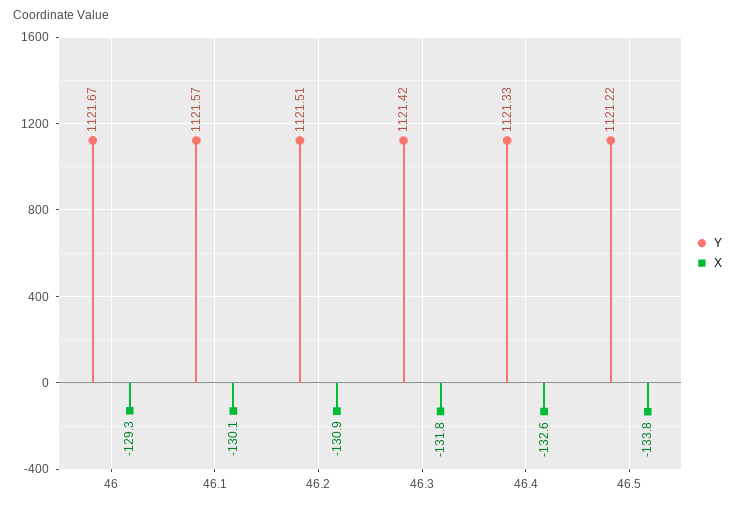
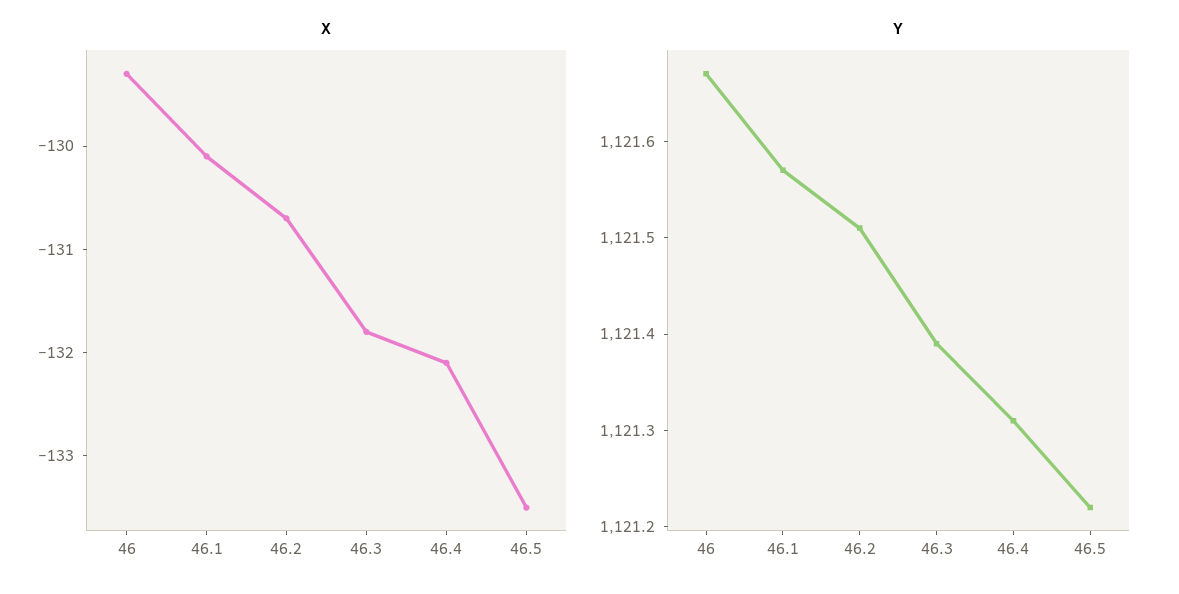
X, 46.2: -130.9 -> -130.7
Y, 46.3: 1121.42 -> 1121.39
Y, 46.4: 1121.33 -> 1121.31
X, 46.4: -132.6 -> -132.1
X, 46.5: -133.8 -> -133.5

